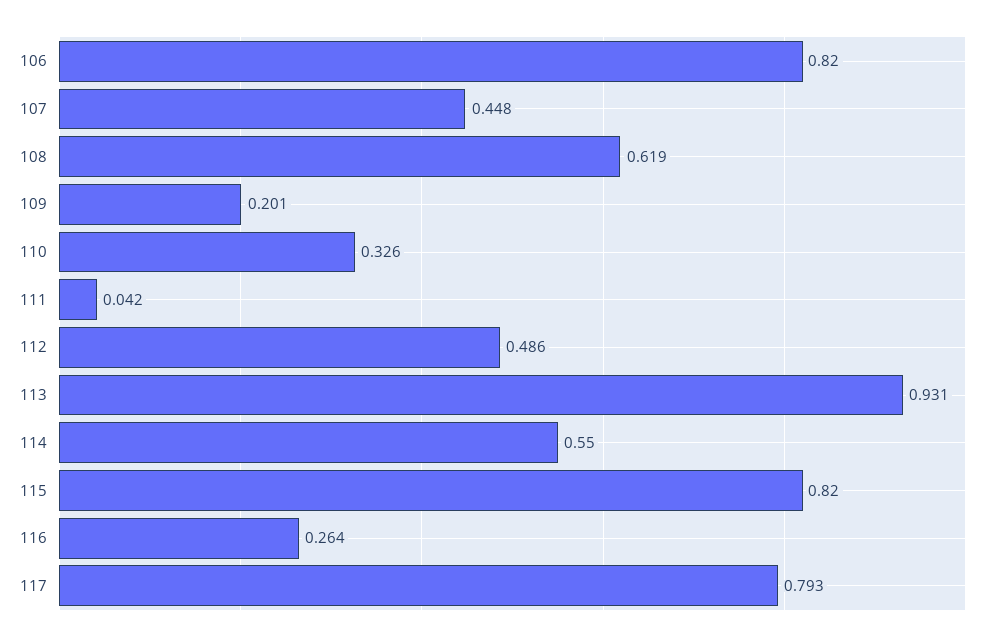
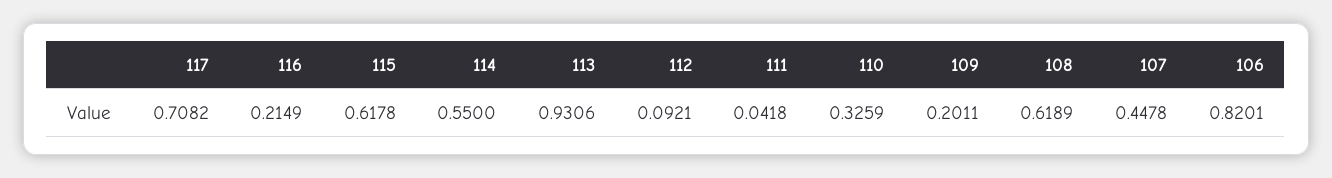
112: 0.486 -> 0.0921
115: 0.82 -> 0.6178
116: 0.264 -> 0.2149
117: 0.793 -> 0.7082

